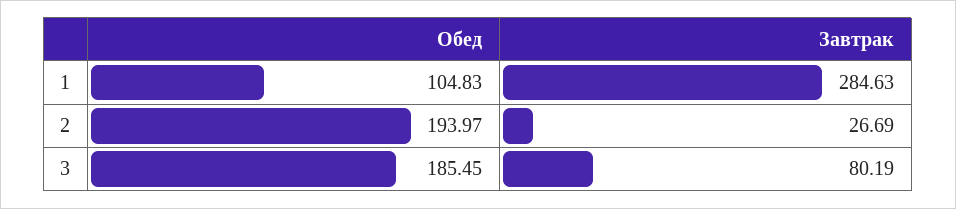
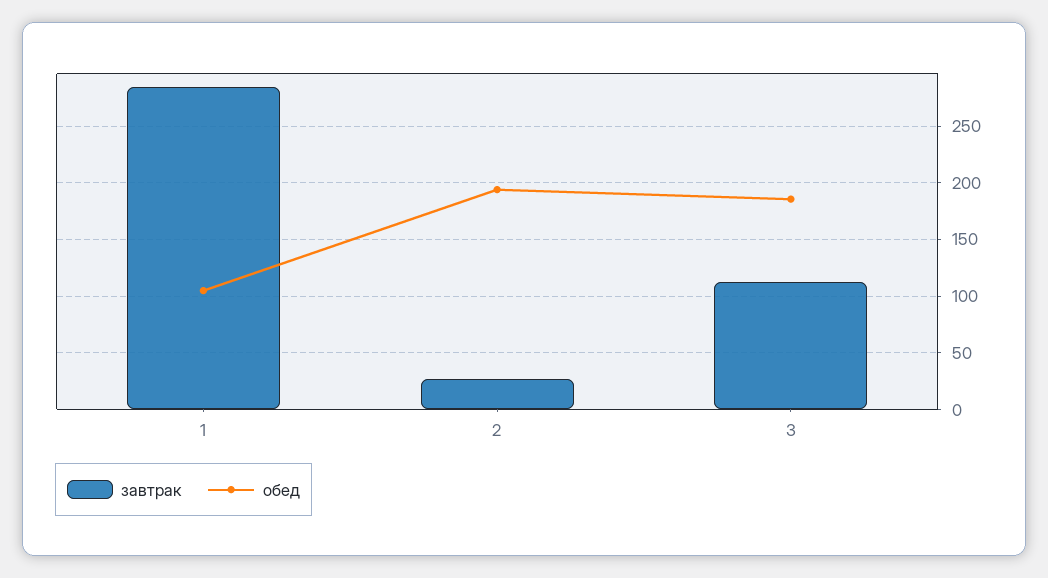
Завтрак, 3: 80.19 -> 110

